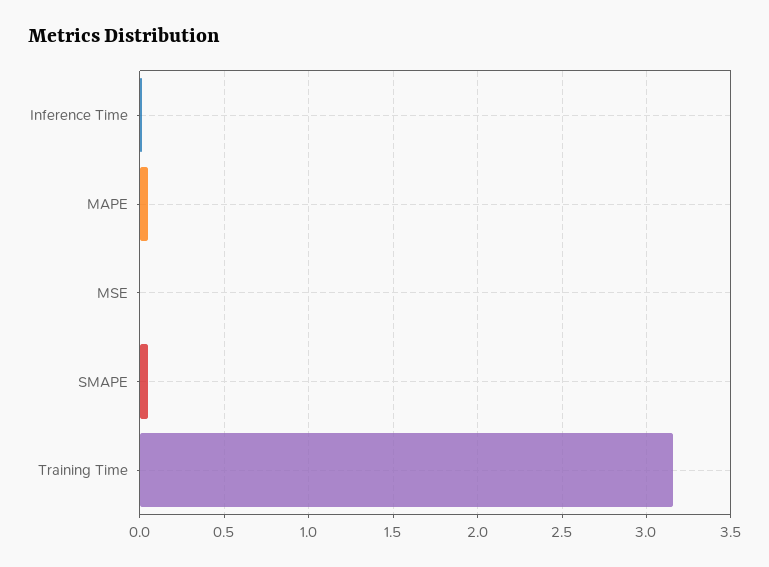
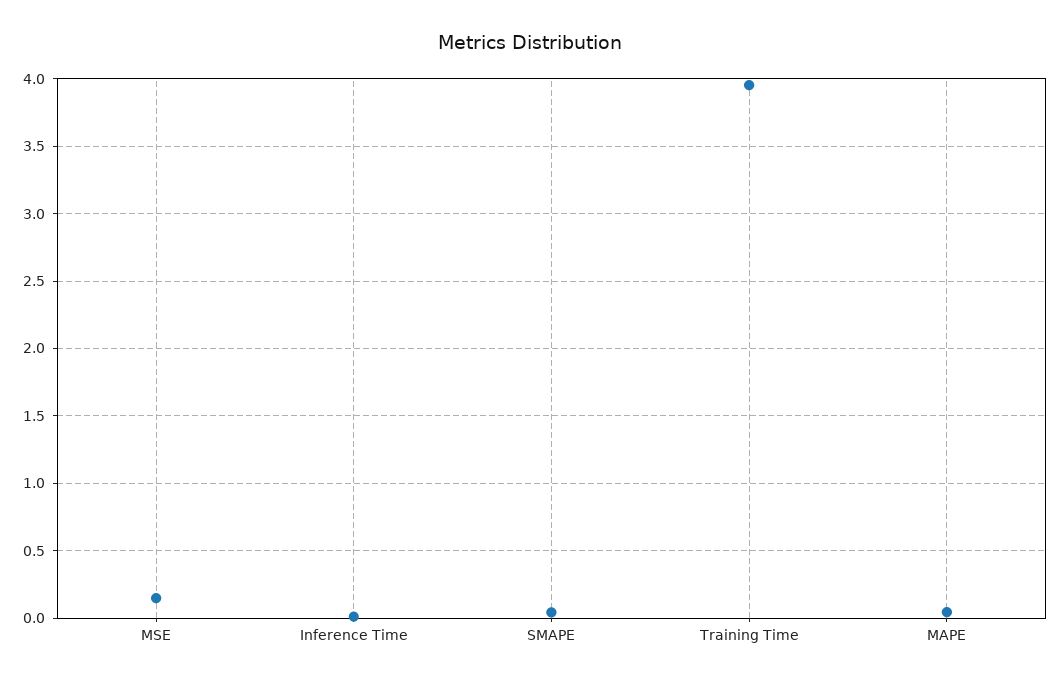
MSE: 0 -> 0.15
Training Time: 3.15 -> 3.95

